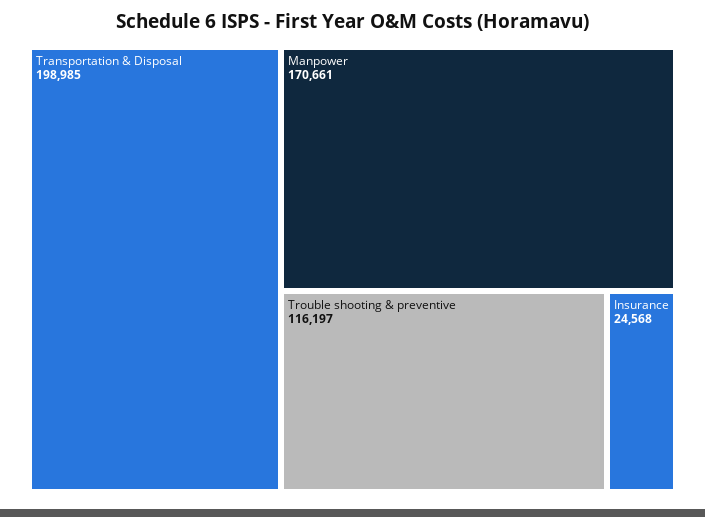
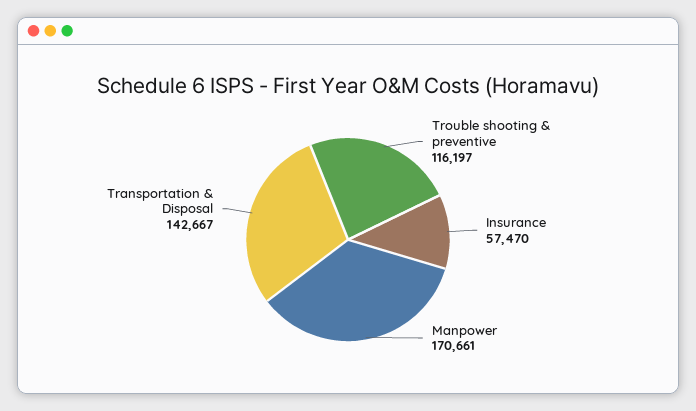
Transportation & Disposal: 198985 -> 142667
Insurance: 24568 -> 57470

